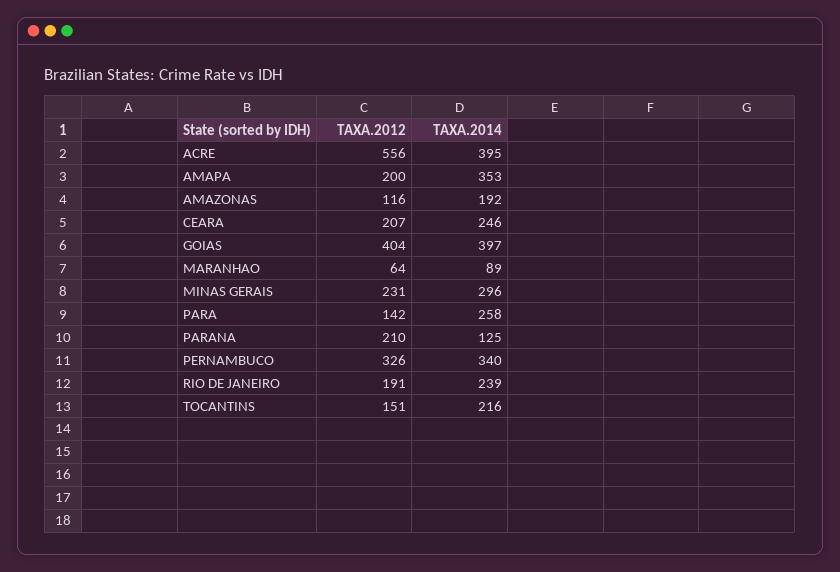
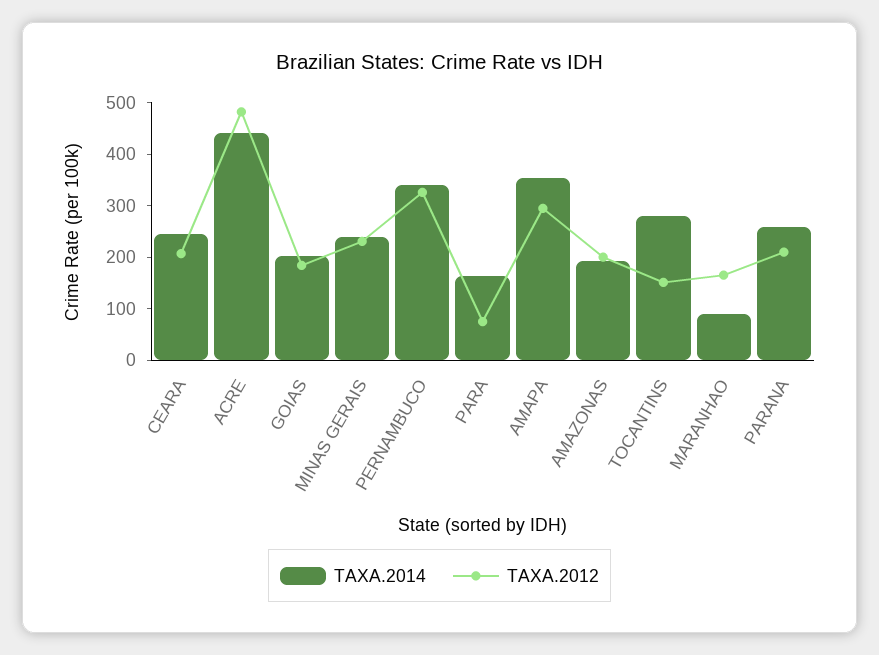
TAXA.2012, ACRE: 556 -> 480
TAXA.2014, ACRE: 395 -> 440
TAXA.2012, AMAPA: 200 -> 300
TAXA.2012, AMAZONAS: 116 -> 200
TAXA.2012, GOIAS: 404 -> 180
TAXA.2014, GOIAS: 397 -> 200
TAXA.2012, MARANHAO: 64 -> 160
TAXA.2014, MINAS GERAIS: 296 -> 240
TAXA.2012, PARA: 142 -> 80
TAXA.2014, PARA: 258 -> 160
TAXA.2014, PARANA: 125 -> 260
TAXA.2012, RIO DE JANEIRO: 191 -> none
TAXA.2014, RIO DE JANEIRO: 239 -> none
TAXA.2014, TOCANTINS: 216 -> 280

